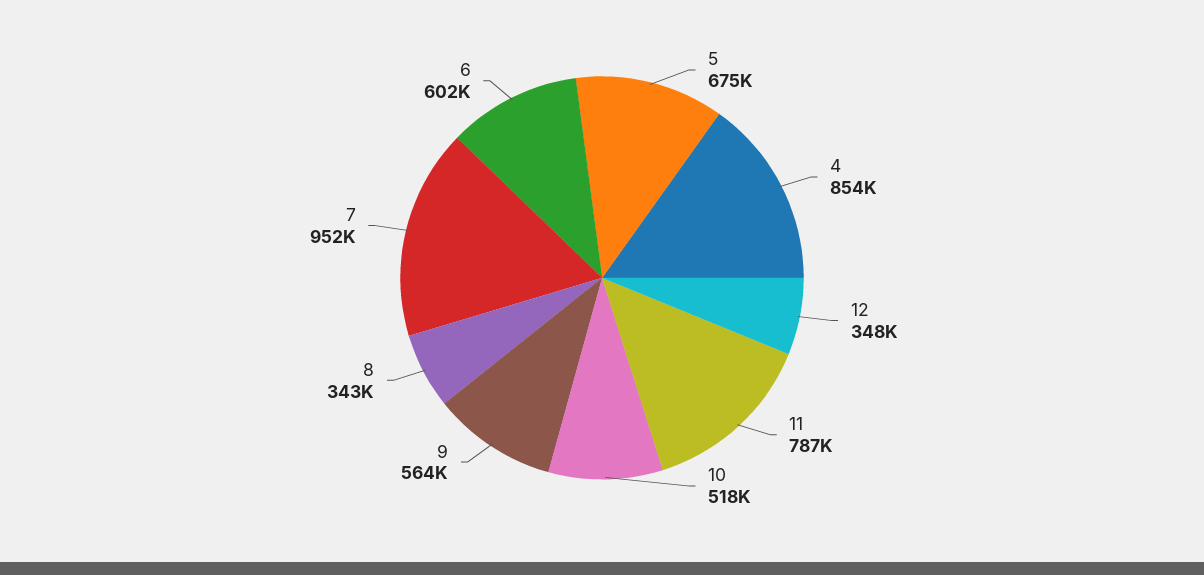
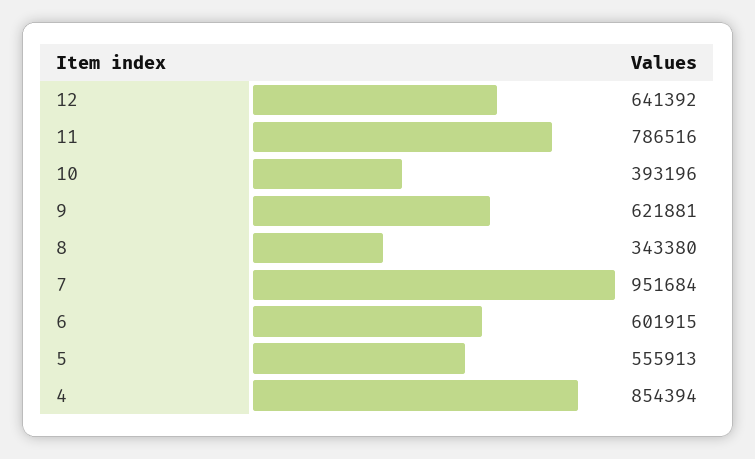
5: 675000 -> 555913
12: 348000 -> 641392
10: 518000 -> 393196
9: 564000 -> 621881

